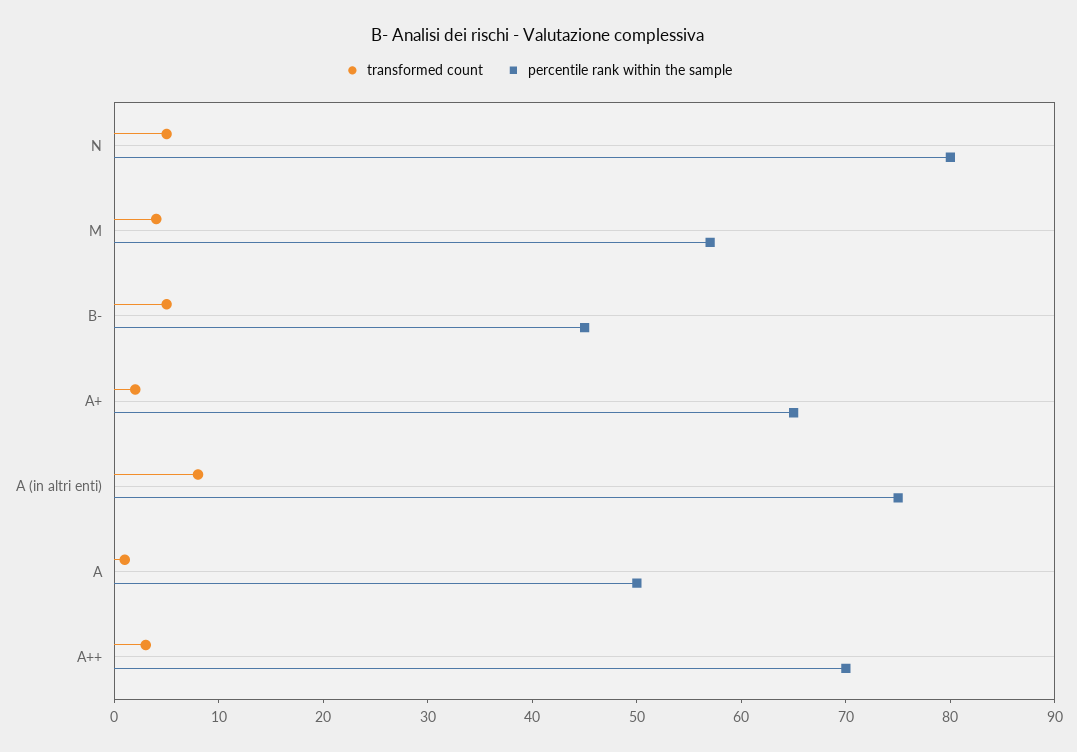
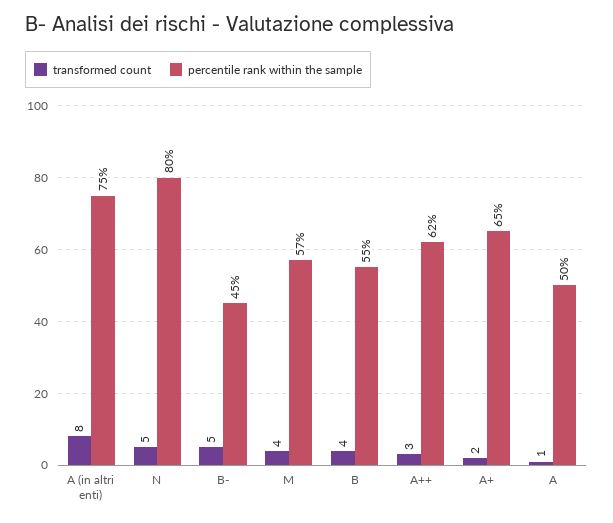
percentile rank within the sample, A++: 70 -> 62
transformed count, B: none -> 4
percentile rank within the sample, B: none -> 55

